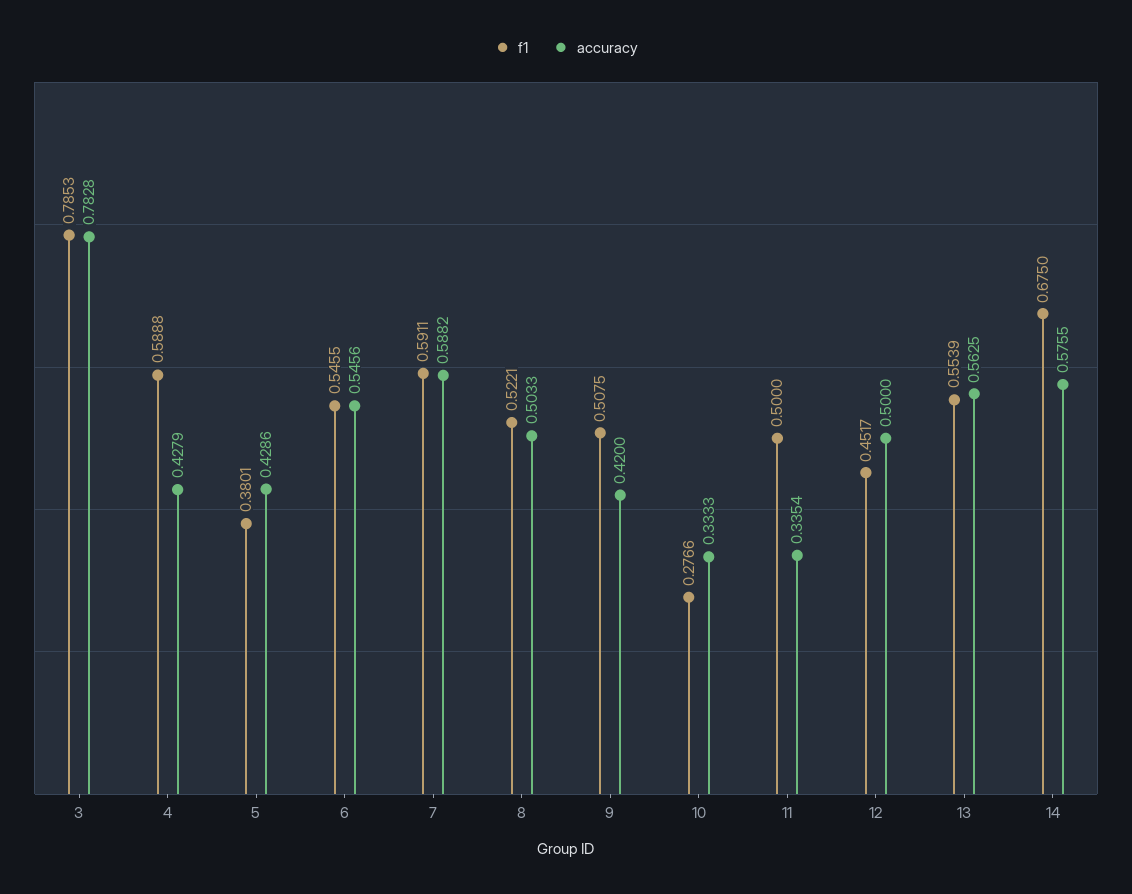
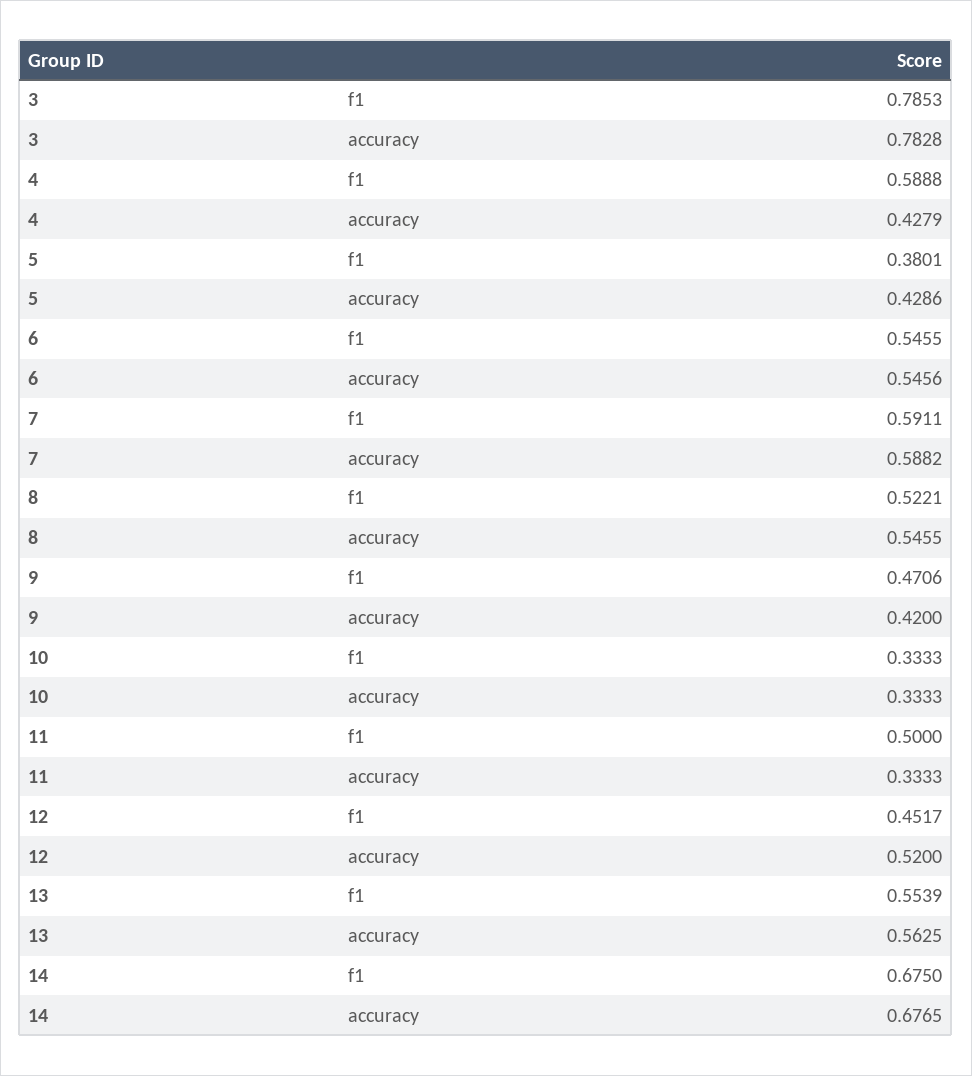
accuracy, 8: 0.5033 -> 0.5455
f1, 9: 0.5075 -> 0.4706
f1, 10: 0.2766 -> 0.3333
accuracy, 11: 0.3354 -> 0.3333
accuracy, 12: 0.5 -> 0.52
accuracy, 14: 0.5755 -> 0.6765

